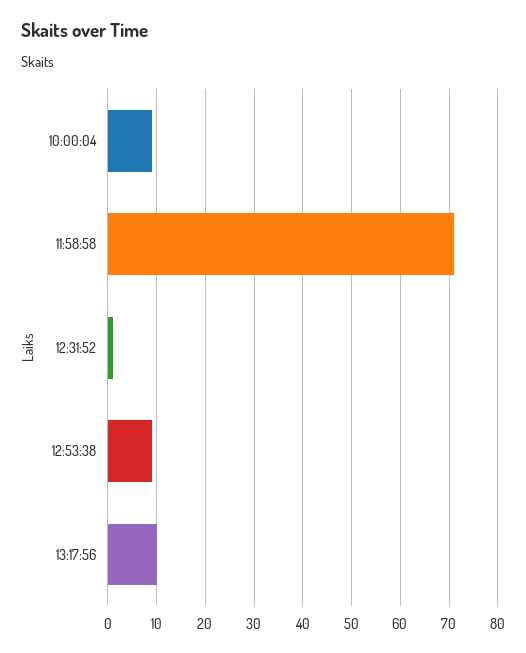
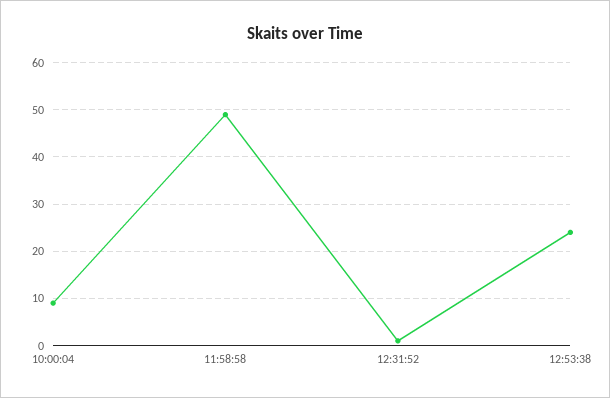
11:58:58: 70 -> 50
12:53:38: 10 -> 25
13:17:56: 10 -> none

